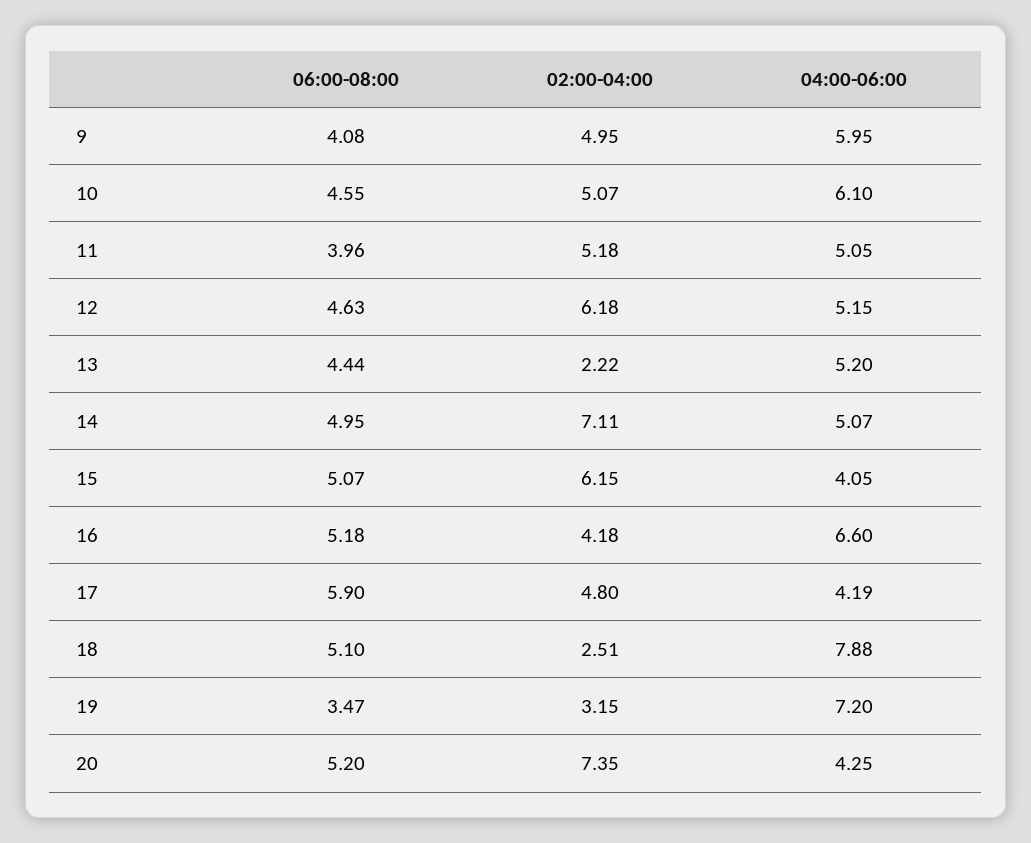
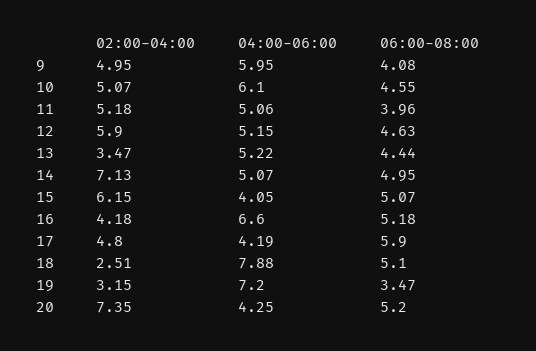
04:00-06:00, 11: 5.05 -> 5.06
02:00-04:00, 12: 6.18 -> 5.9
02:00-04:00, 13: 2.22 -> 3.47
04:00-06:00, 13: 5.2 -> 5.22
02:00-04:00, 14: 7.11 -> 7.13

